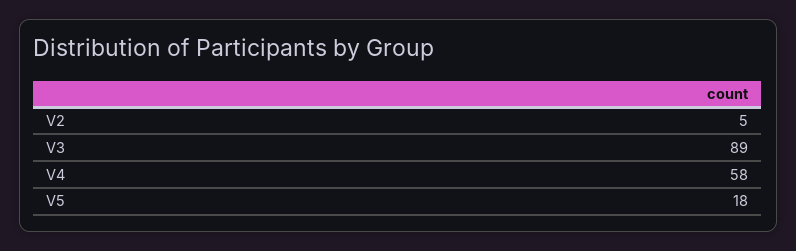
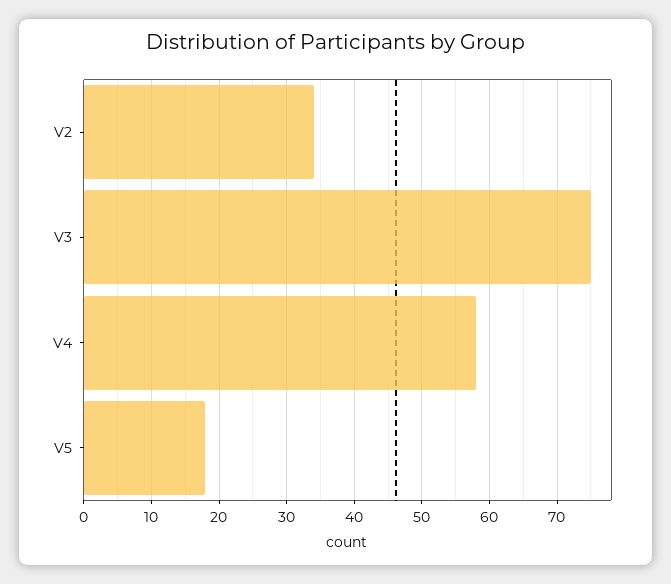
V2: 5 -> 34
V3: 89 -> 75

